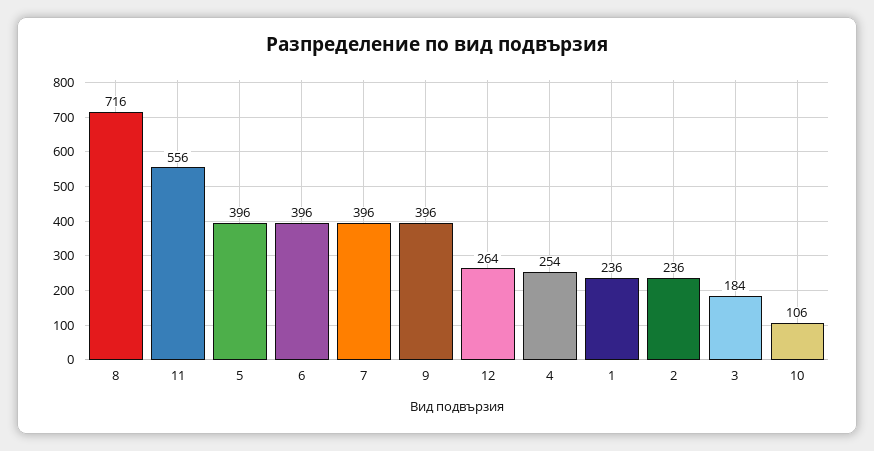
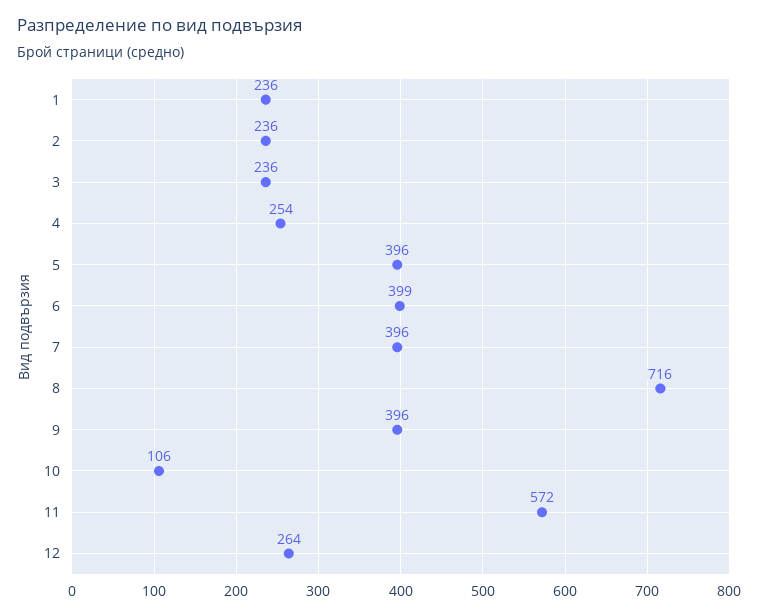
11: 556 -> 572
6: 396 -> 399
3: 184 -> 236

